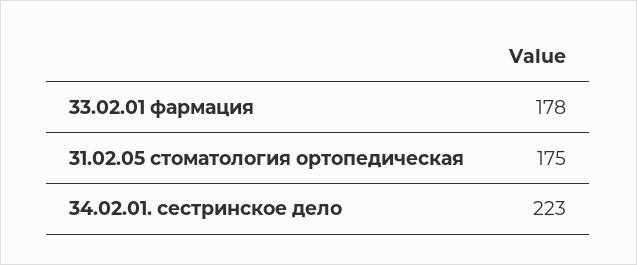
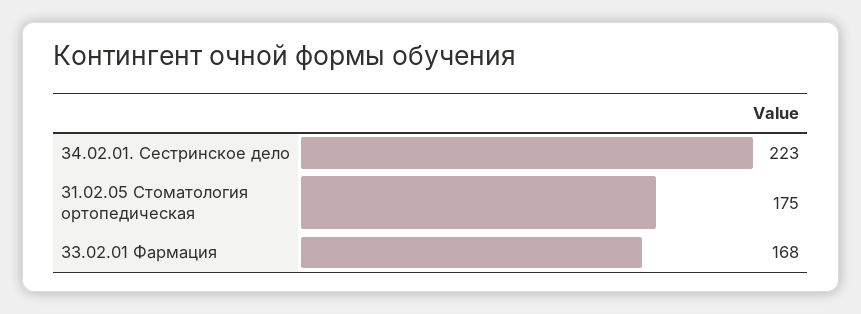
33.02.01 фармация: 178 -> 168

